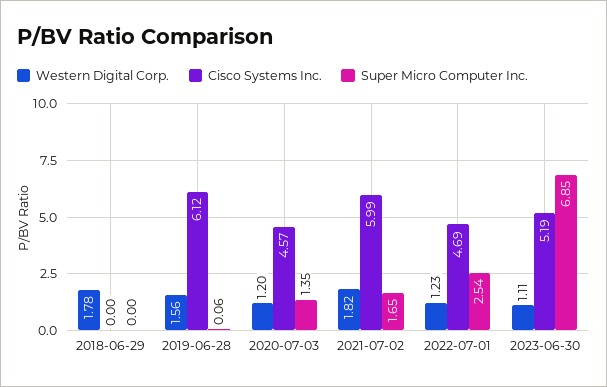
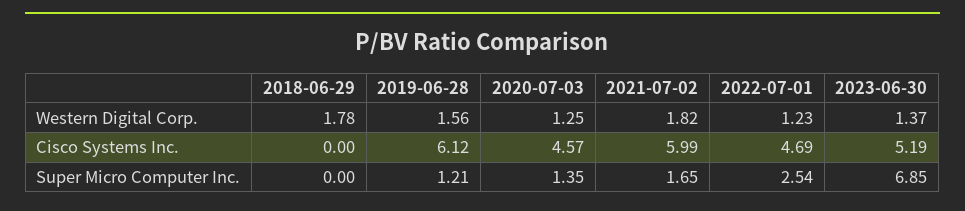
Super Micro Computer Inc., 2019-06-28: 0.06 -> 1.21
Western Digital Corp., 2020-07-03: 1.2 -> 1.25
Western Digital Corp., 2023-06-30: 1.11 -> 1.37

